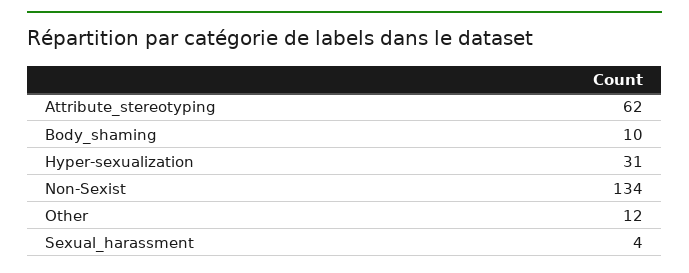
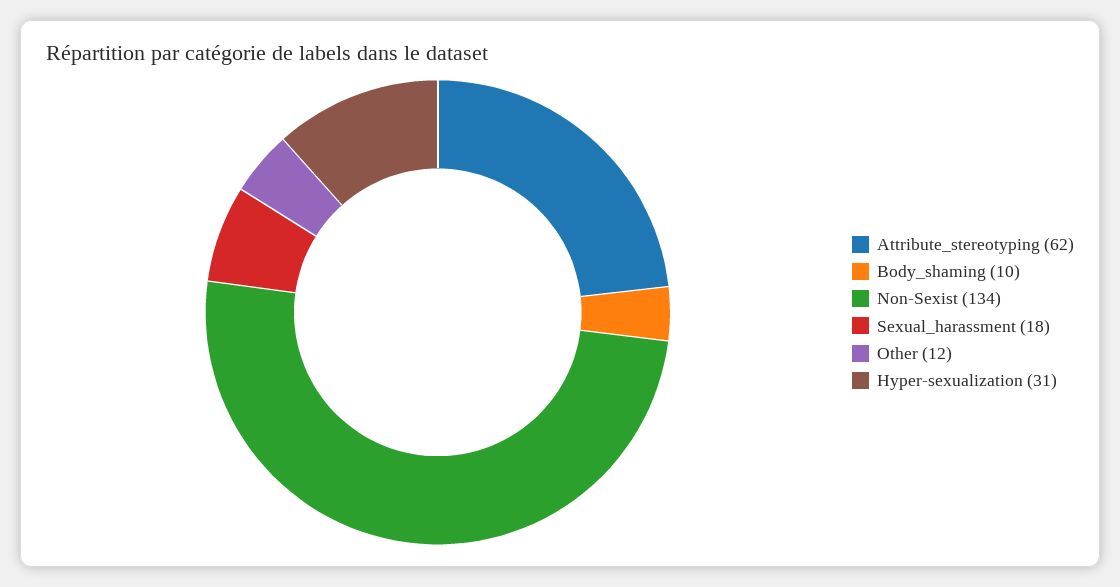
Sexual_harassment: 4 -> 18

